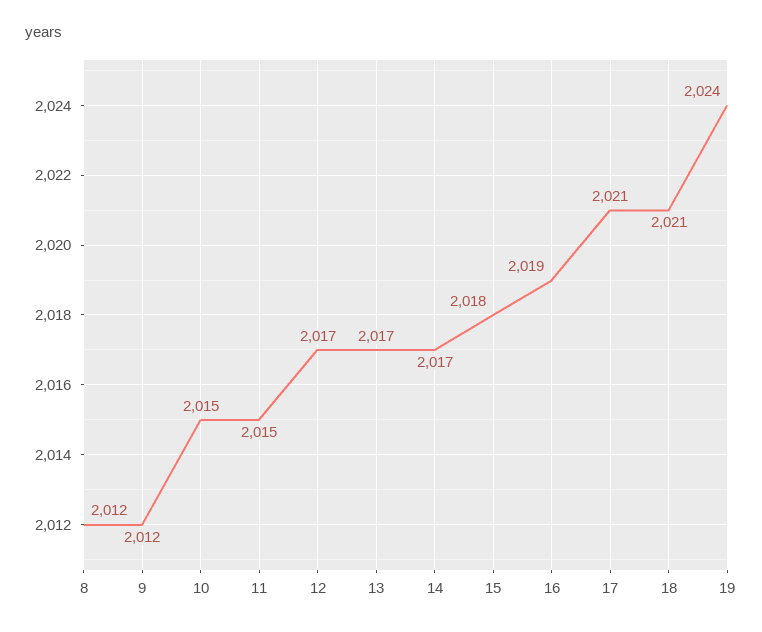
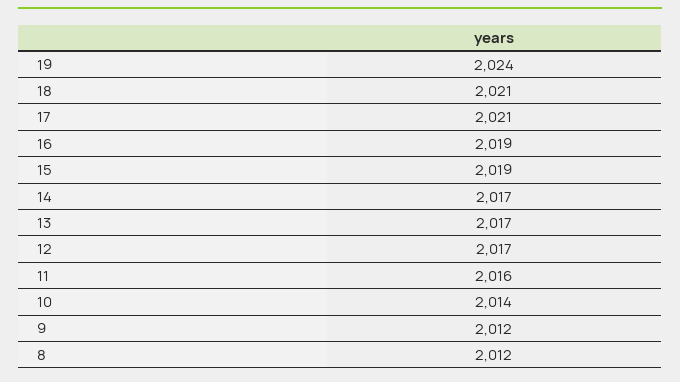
10: 2015 -> 2014
11: 2015 -> 2016
15: 2018 -> 2019

